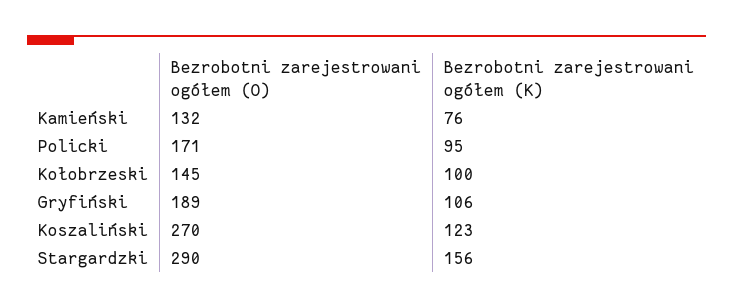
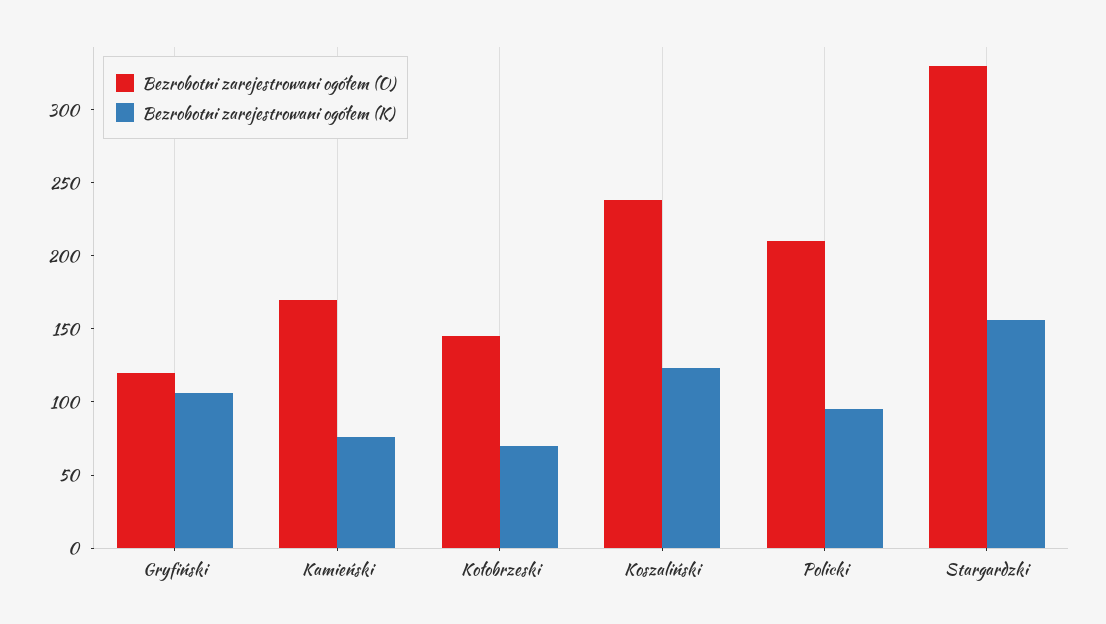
Bezrobotni zarejestrowani ogółem (O), Kamieński: 132 -> 170
Bezrobotni zarejestrowani ogółem (O), Policki: 171 -> 210
Bezrobotni zarejestrowani ogółem (K), Kołobrzeski: 100 -> 70
Bezrobotni zarejestrowani ogółem (O), Gryfiński: 189 -> 120
Bezrobotni zarejestrowani ogółem (O), Koszaliński: 270 -> 240
Bezrobotni zarejestrowani ogółem (O), Stargardzki: 290 -> 330

